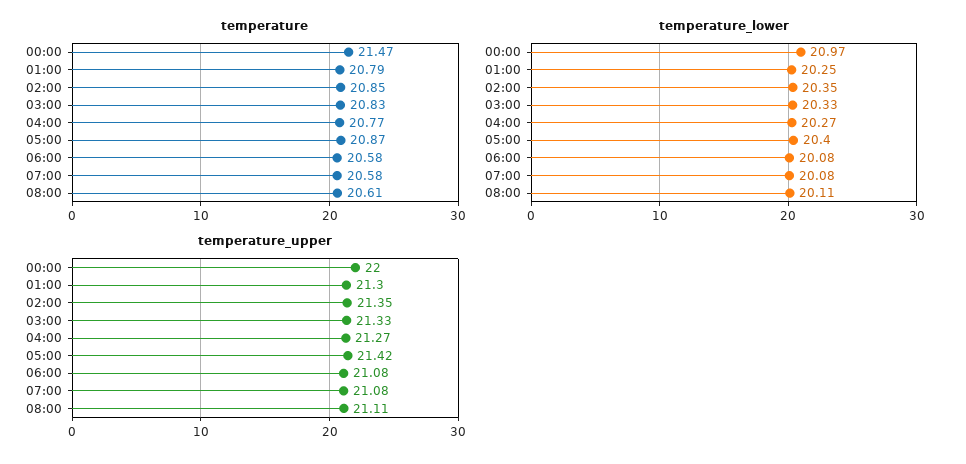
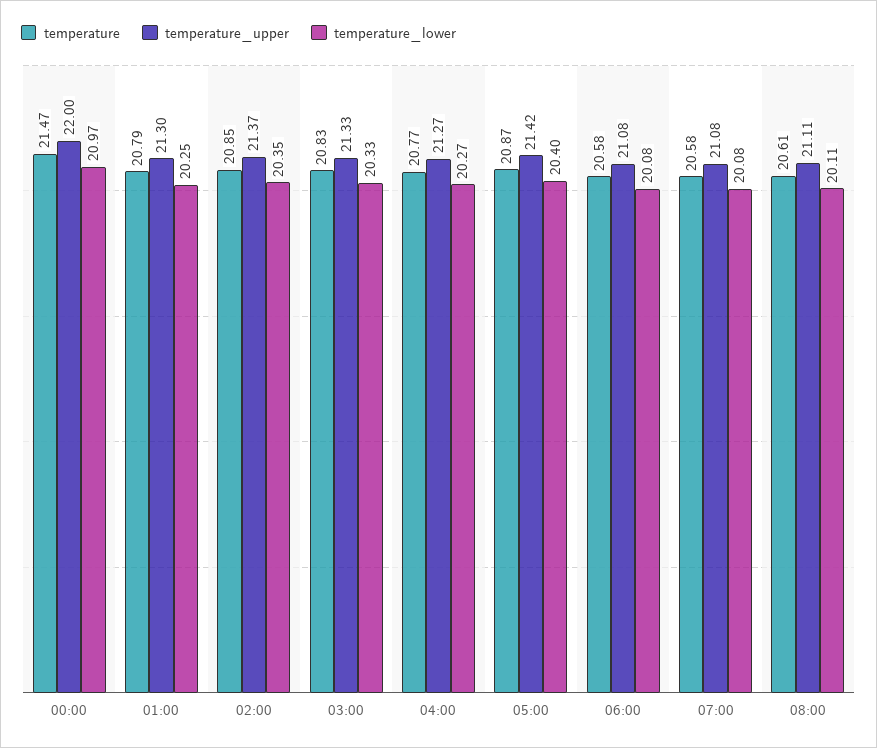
temperature_upper, 02:00: 21.35 -> 21.37

